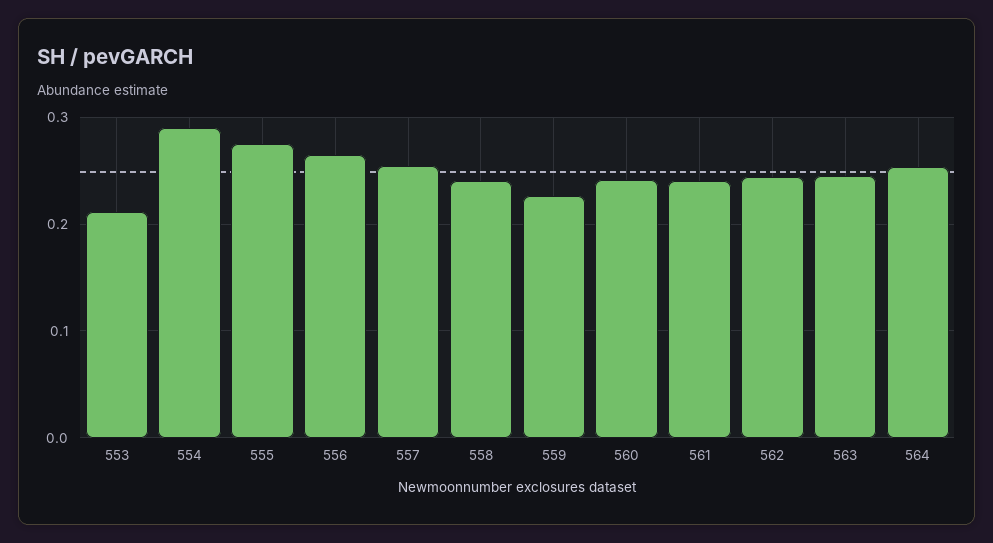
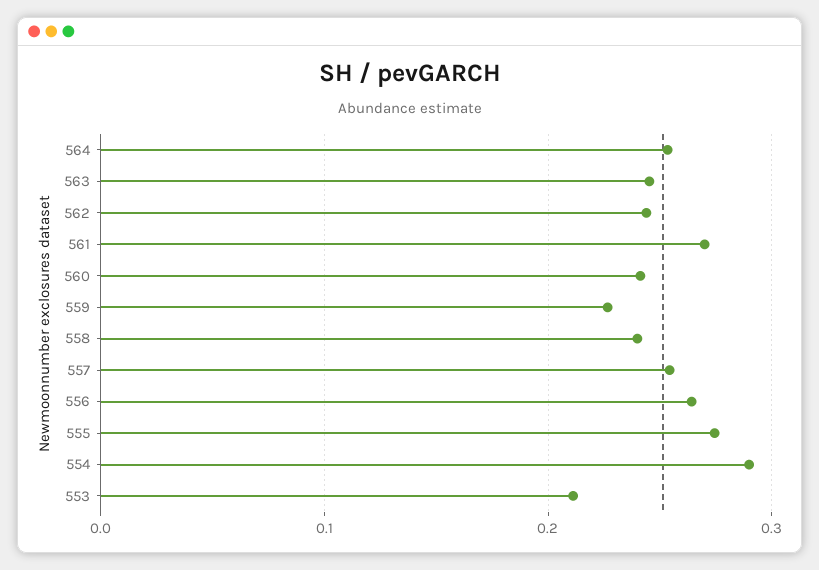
561: 0.24 -> 0.27

